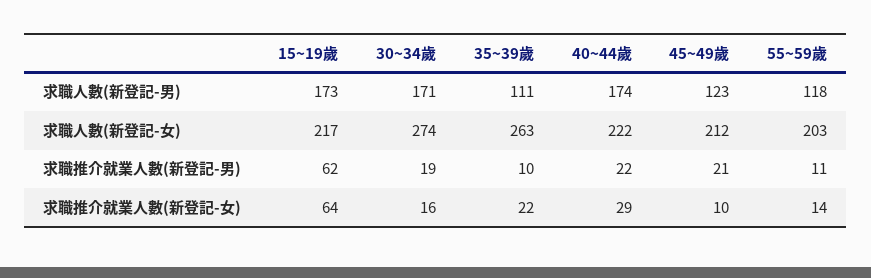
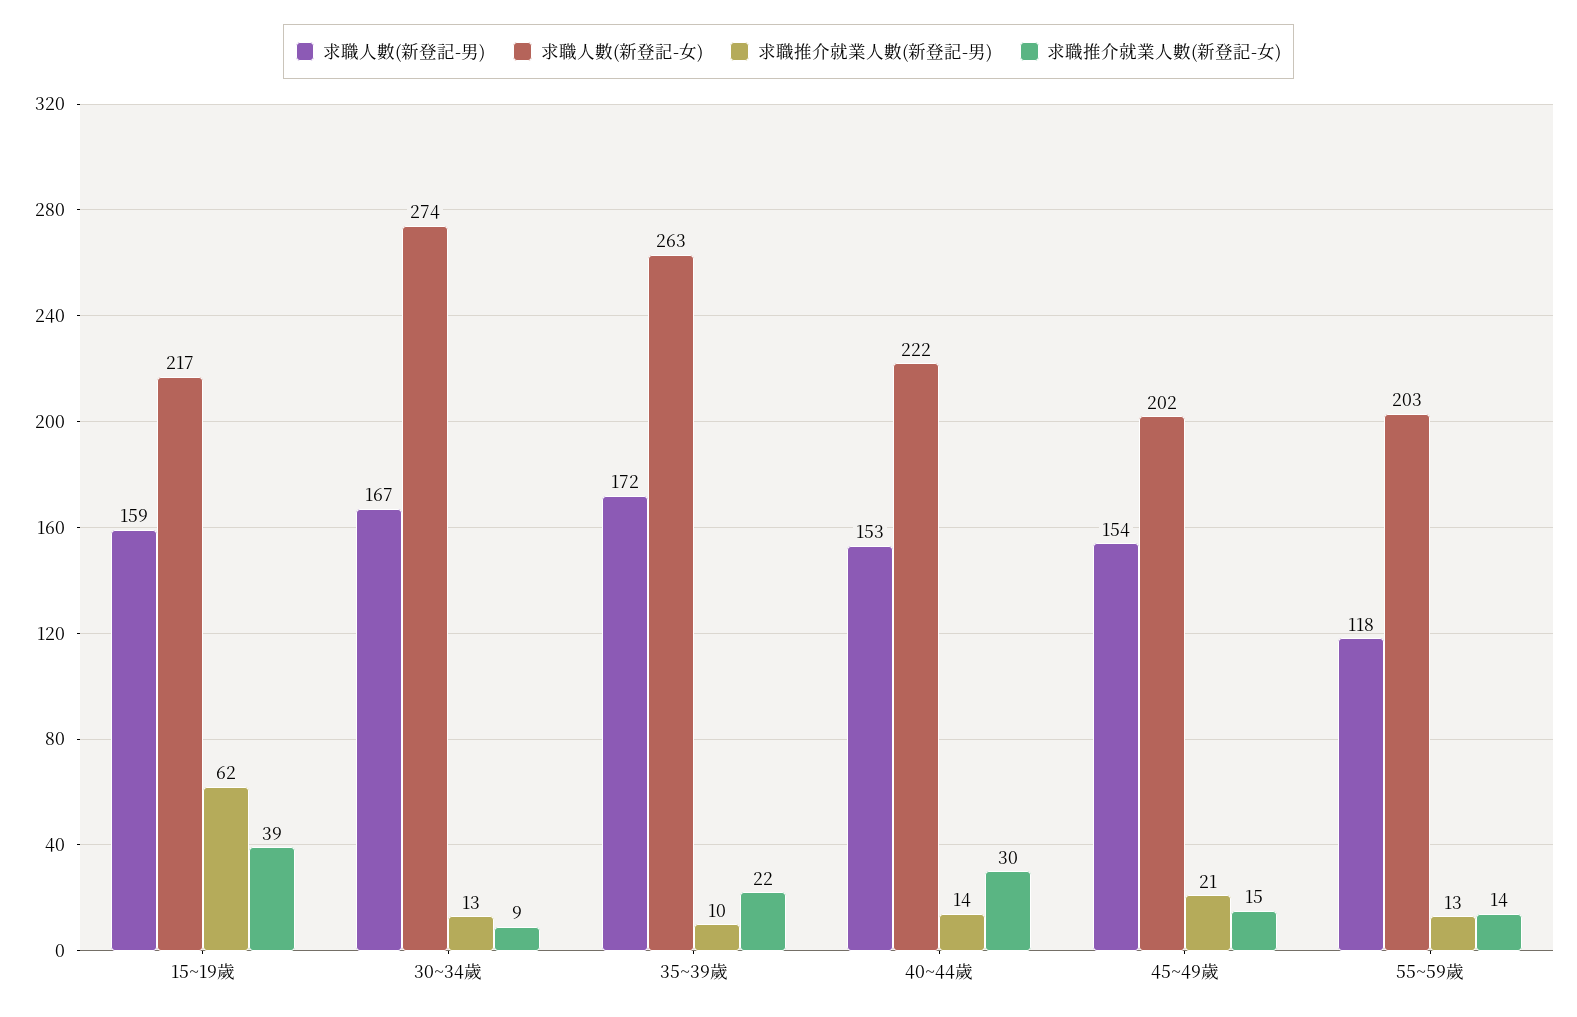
求職人數(新登記-男), 15~19歲: 173 -> 159
求職人數(新登記-男), 30~34歲: 171 -> 167
求職人數(新登記-男), 35~39歲: 111 -> 172
求職人數(新登記-男), 40~44歲: 174 -> 153
求職人數(新登記-男), 45~49歲: 123 -> 154
求職人數(新登記-女), 45~49歲: 212 -> 202
求職推介就業人數(新登記-男), 30~34歲: 19 -> 13
求職推介就業人數(新登記-男), 40~44歲: 22 -> 14
求職推介就業人數(新登記-男), 55~59歲: 11 -> 13
求職推介就業人數(新登記-女), 15~19歲: 64 -> 39
求職推介就業人數(新登記-女), 30~34歲: 16 -> 9
求職推介就業人數(新登記-女), 40~44歲: 29 -> 30
求職推介就業人數(新登記-女), 45~49歲: 10 -> 15

